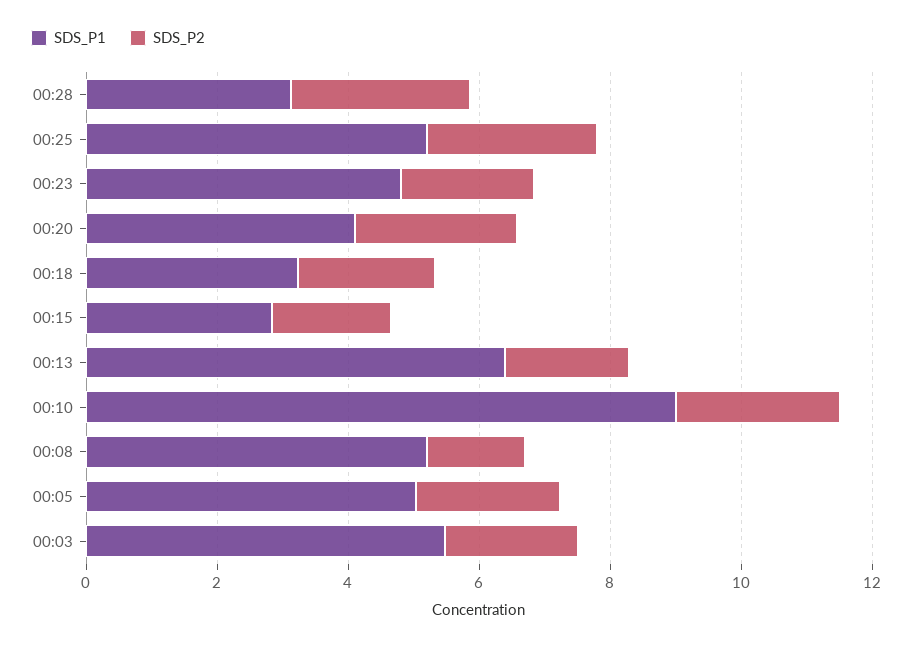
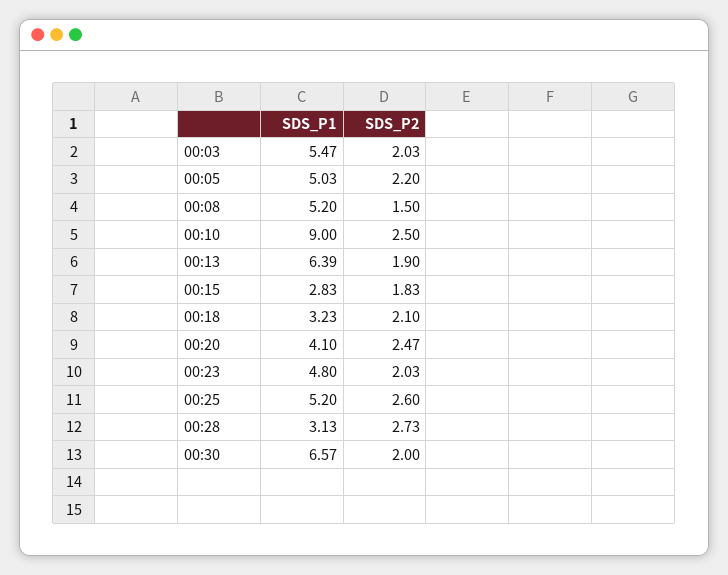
SDS_P1, 00:30: none -> 6.57
SDS_P2, 00:30: none -> 2

